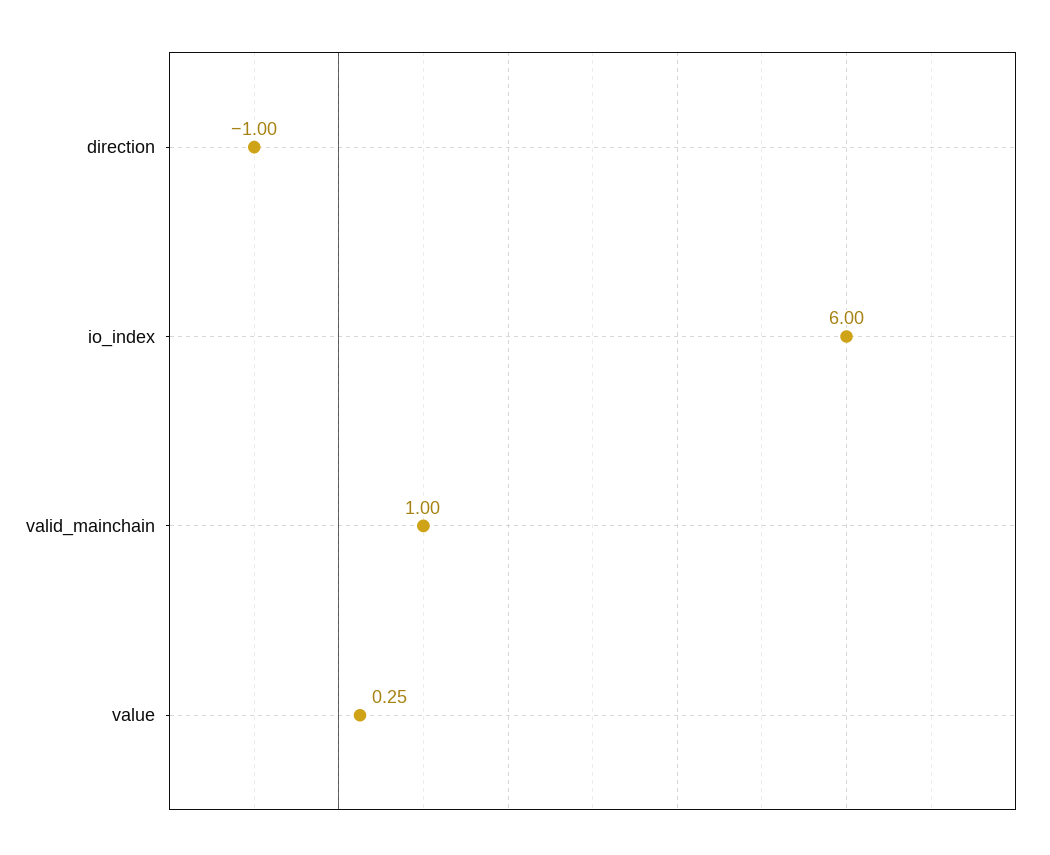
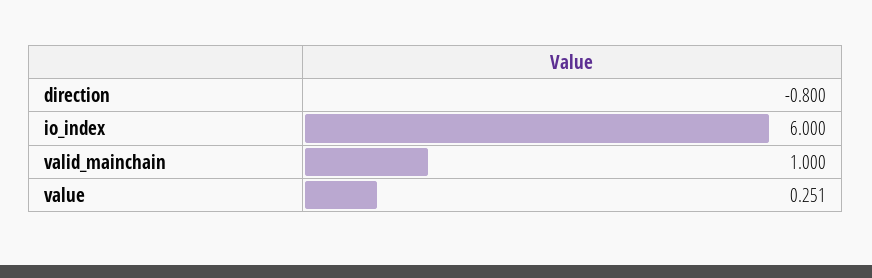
direction: -1 -> -0.8

